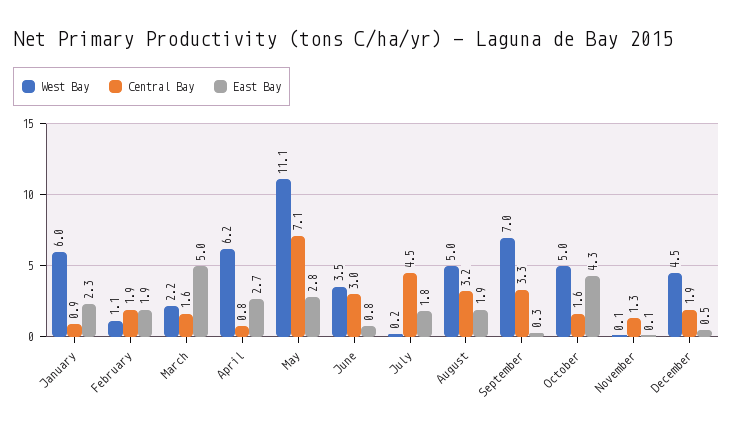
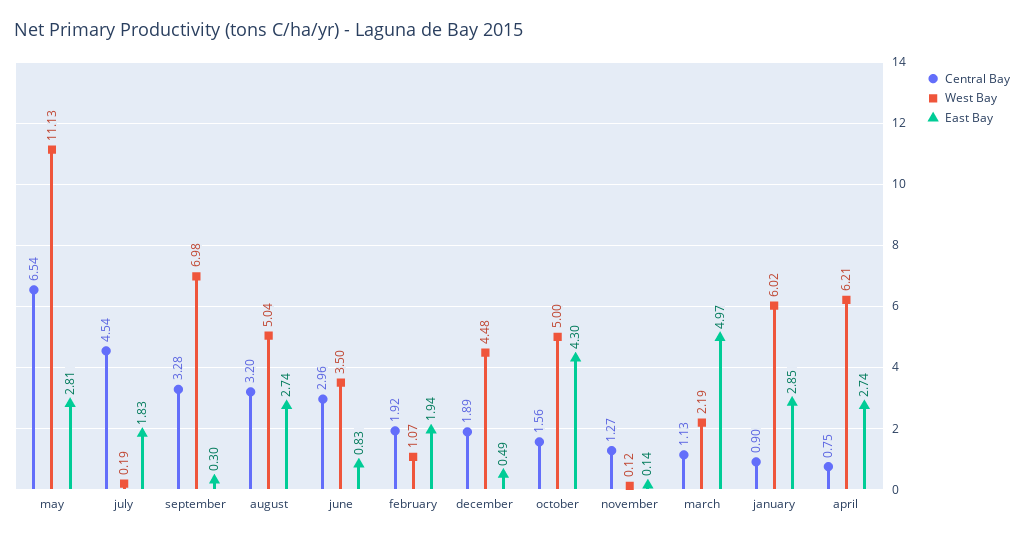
East Bay, January: 2.3 -> 2.85
Central Bay, March: 1.6 -> 1.13
Central Bay, May: 7.1 -> 6.54
East Bay, August: 1.9 -> 2.74

